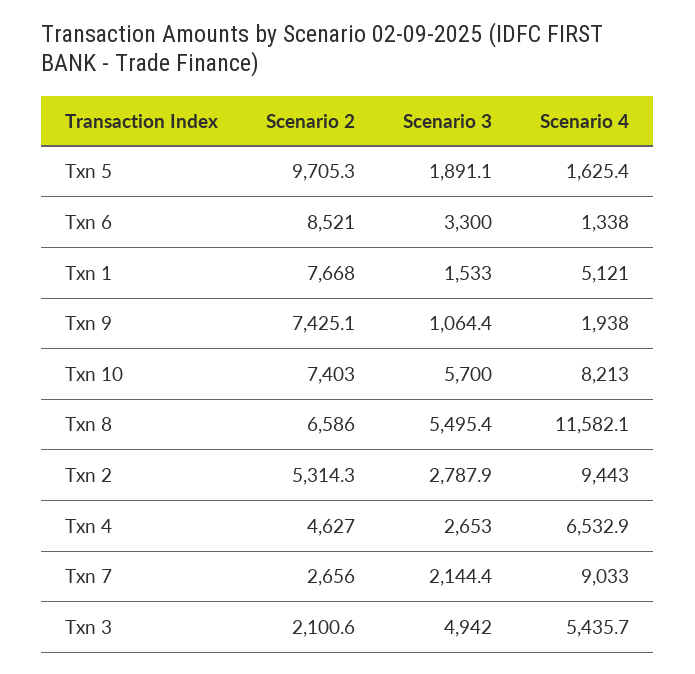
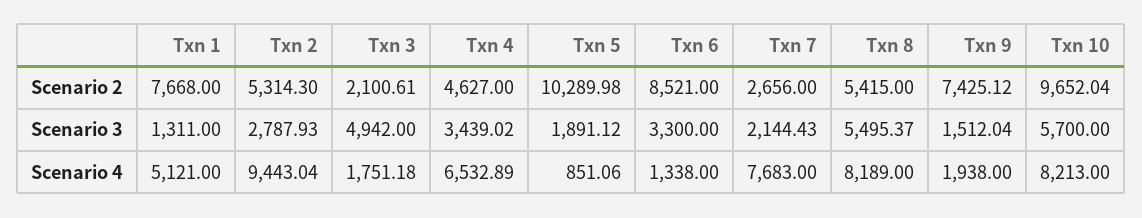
Scenario 2, Txn 5: 9705.3 -> 10289.98
Scenario 4, Txn 5: 1625.4 -> 851.06
Scenario 3, Txn 1: 1533 -> 1311
Scenario 3, Txn 9: 1064.4 -> 1512.04
Scenario 2, Txn 10: 7403 -> 9652.04
Scenario 2, Txn 8: 6586 -> 5415
Scenario 4, Txn 8: 11582.1 -> 8189
Scenario 3, Txn 4: 2653 -> 3439.02
Scenario 4, Txn 7: 9033 -> 7683
Scenario 4, Txn 3: 5435.7 -> 1751.18

